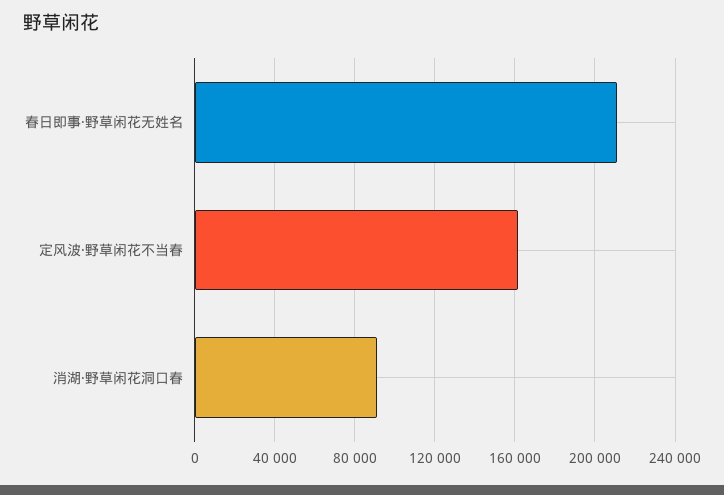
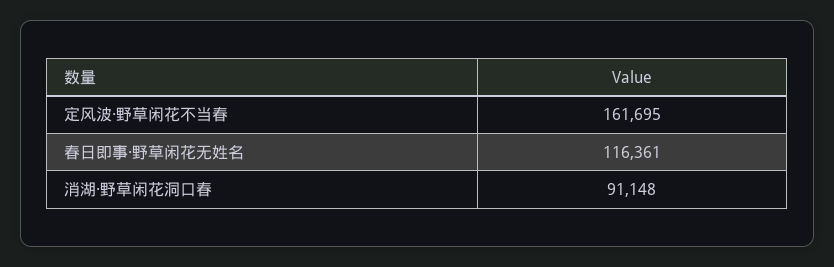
春日即事·野草闲花无姓名: 210000 -> 116361

